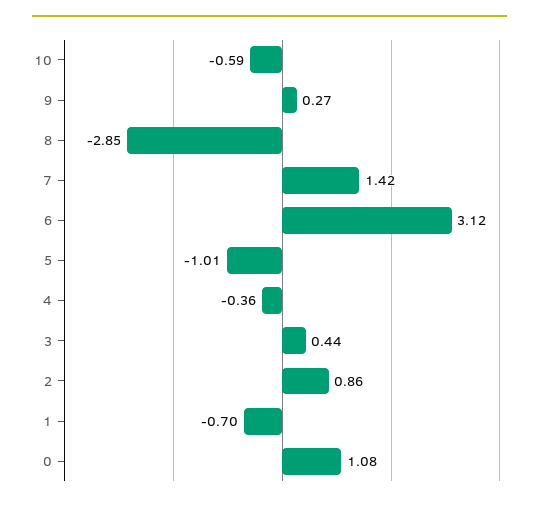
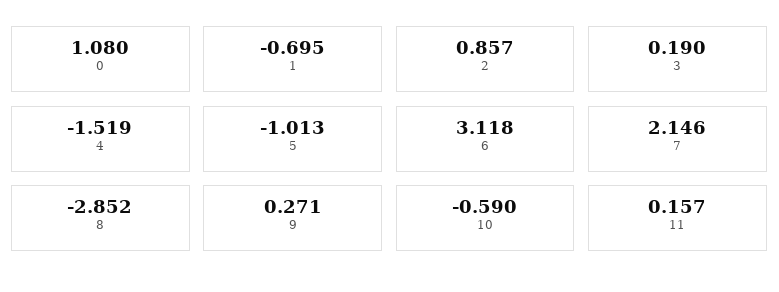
7: 1.42 -> 2.146
4: -0.36 -> -1.519
3: 0.44 -> 0.19
11: none -> 0.157

